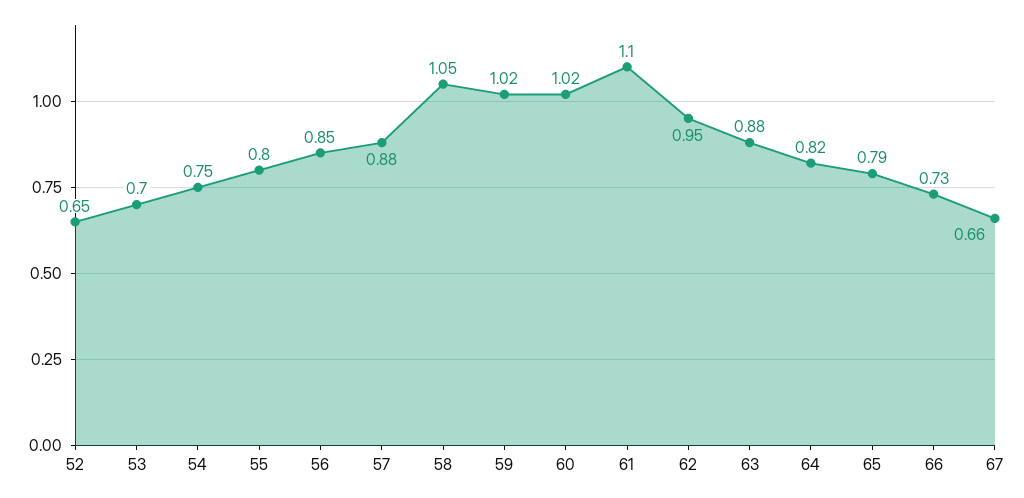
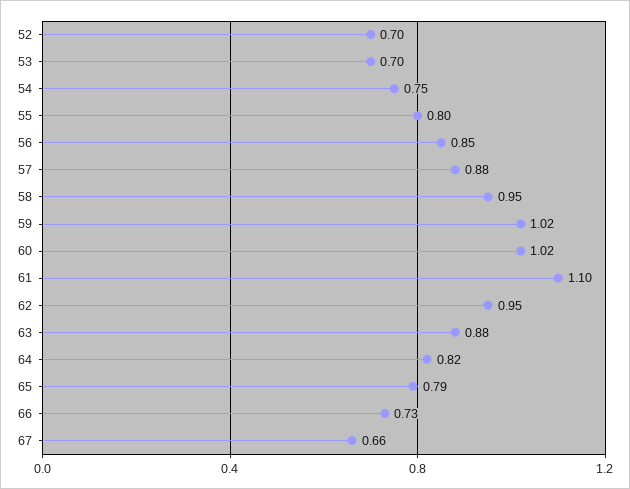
52: 0.65 -> 0.7
58: 1.05 -> 0.95

